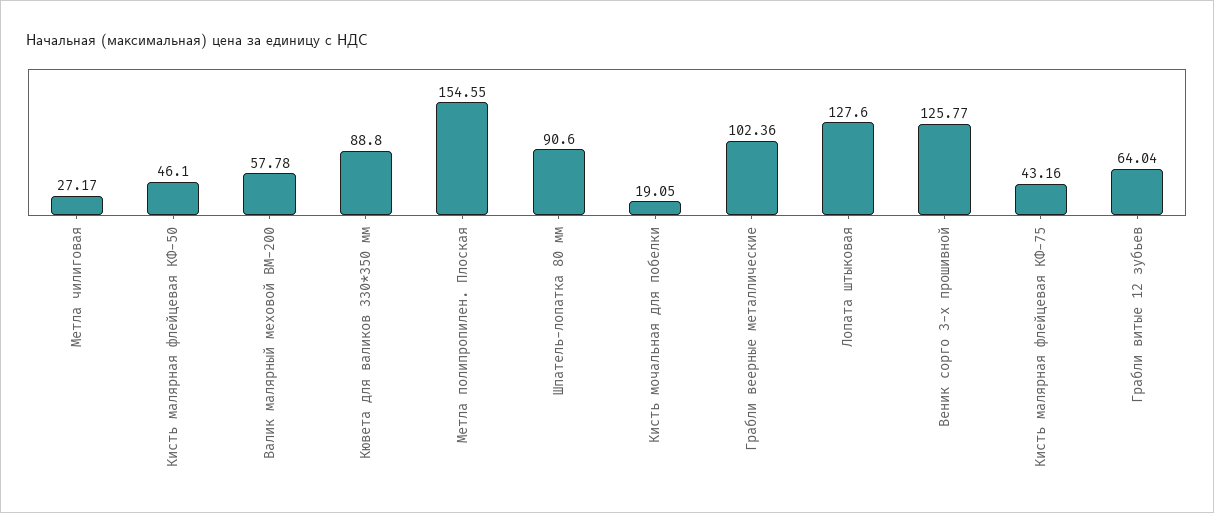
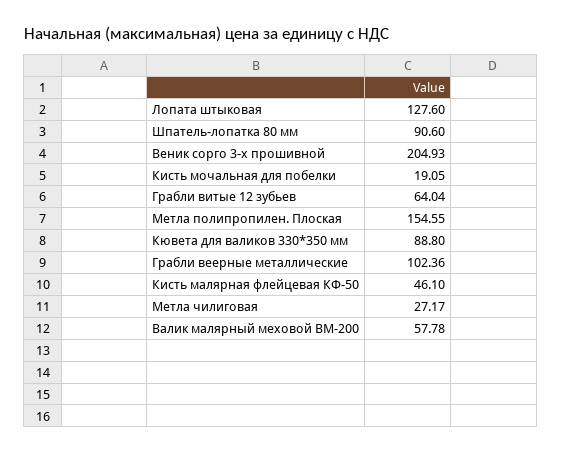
Веник сорго 3-х прошивной: 125.77 -> 204.93
Кисть малярная флейцевая КФ-75: 43.16 -> none

